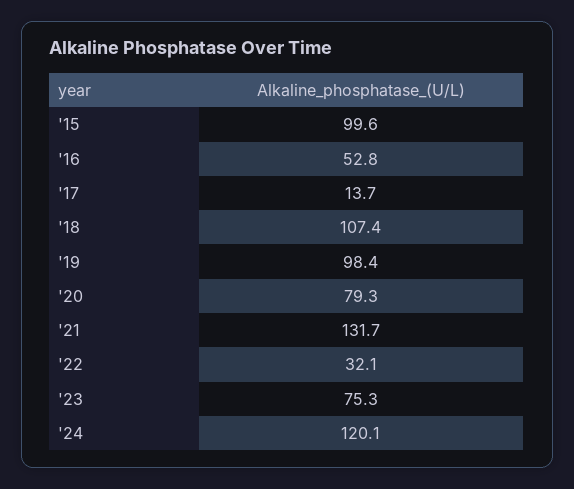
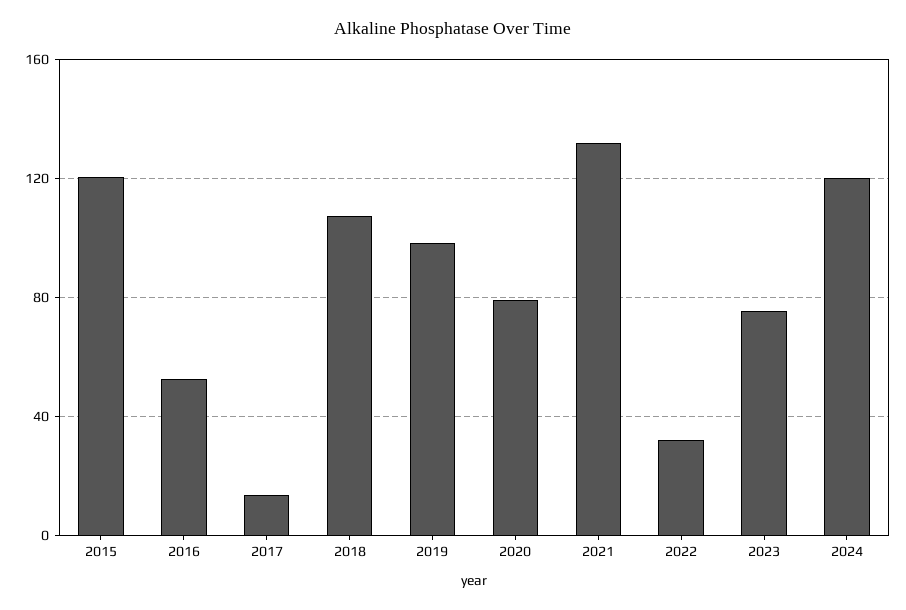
'15: 99.6 -> 120

